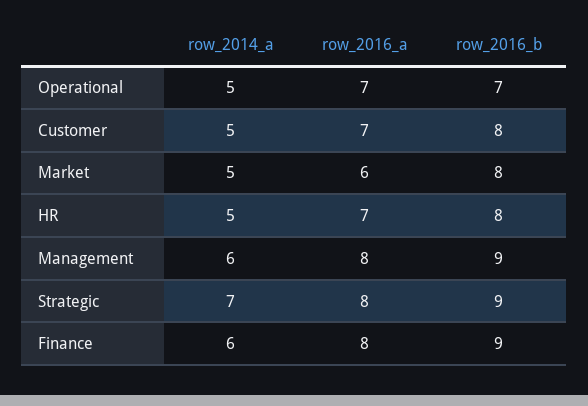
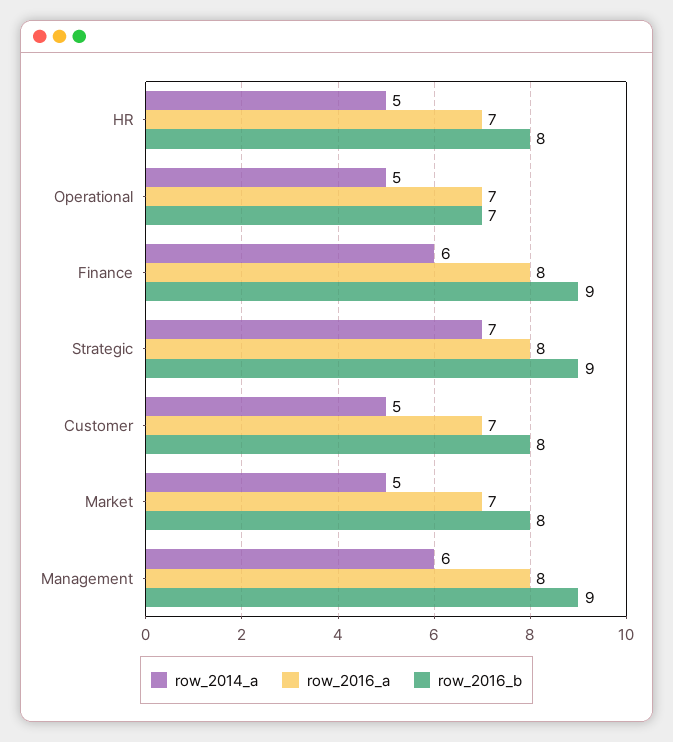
row_2016_a, Market: 6 -> 7

